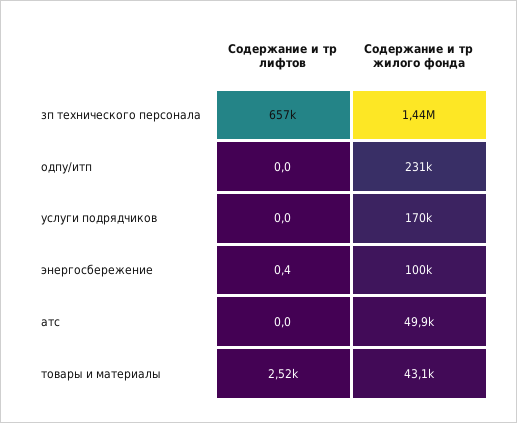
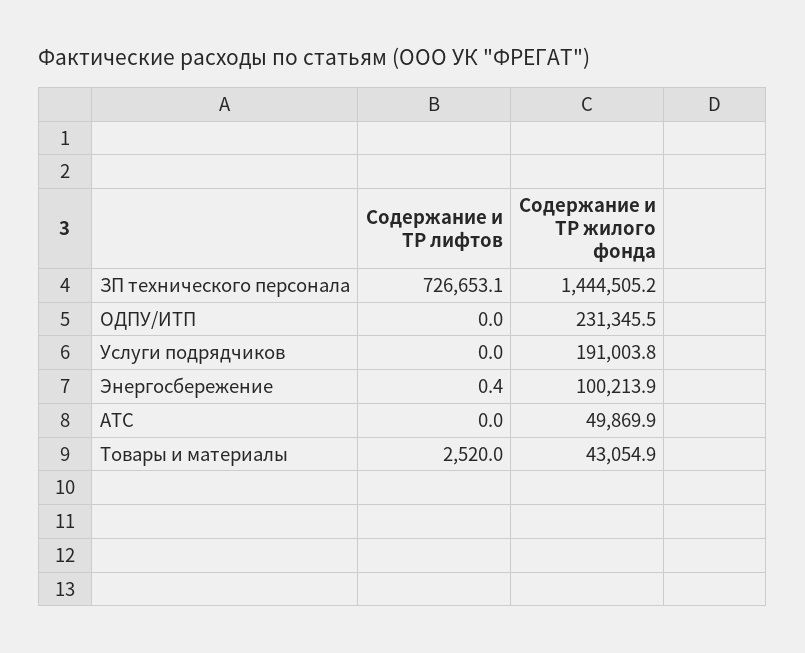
Содержание и тр лифтов, зп технического персонала: 657000 -> 726653.1
Содержание и тр жилого фонда, услуги подрядчиков: 170000 -> 191003.8

